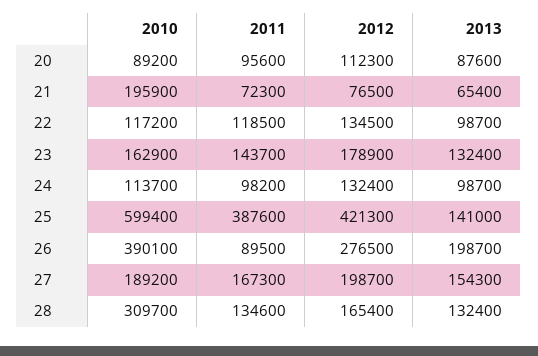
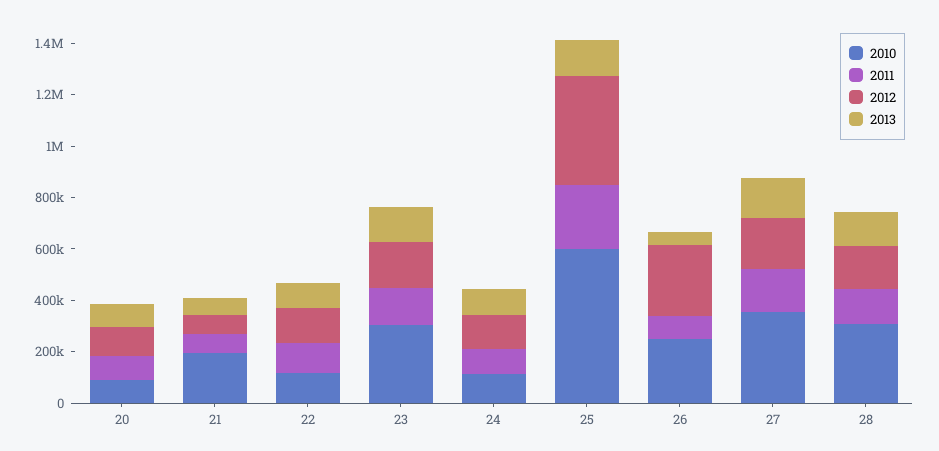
2010, 23: 162900 -> 300000
2011, 25: 387600 -> 250000
2010, 26: 390100 -> 250000
2013, 26: 198700 -> 50000
2010, 27: 189200 -> 350000

